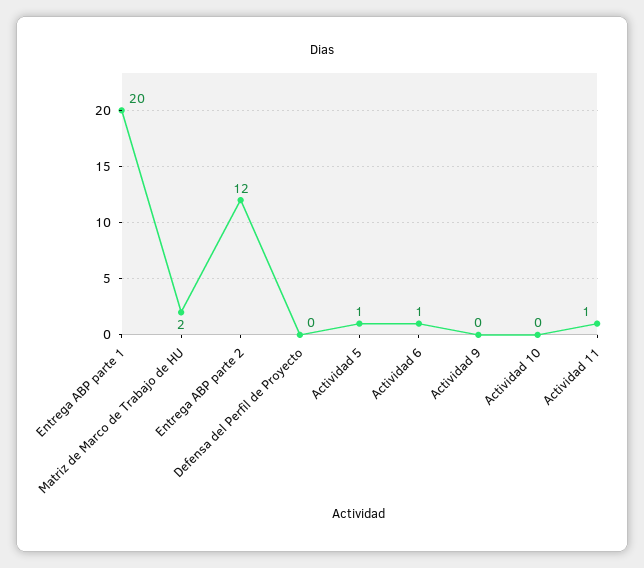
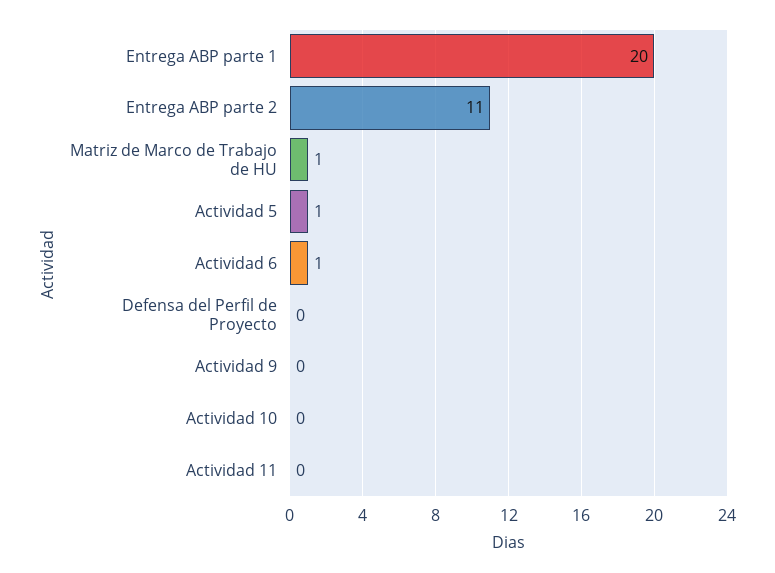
Matriz de Marco de Trabajo de HU: 2 -> 1
Entrega ABP parte 2: 12 -> 11
Actividad 11: 1 -> 0

